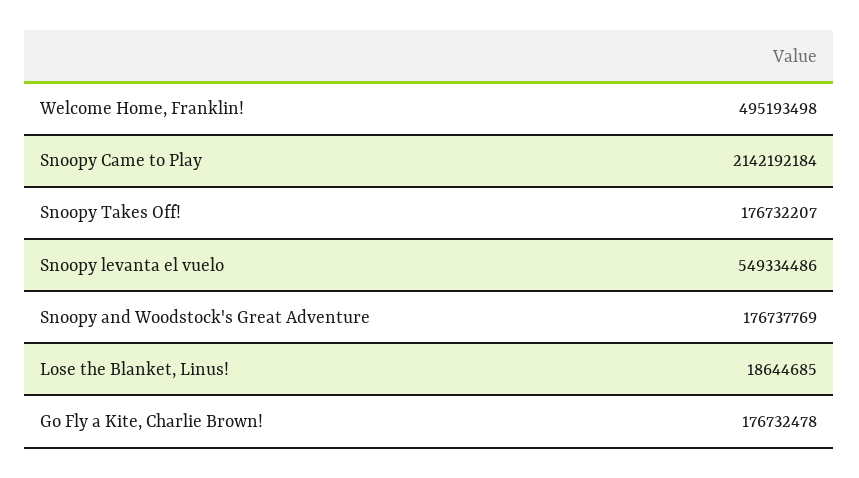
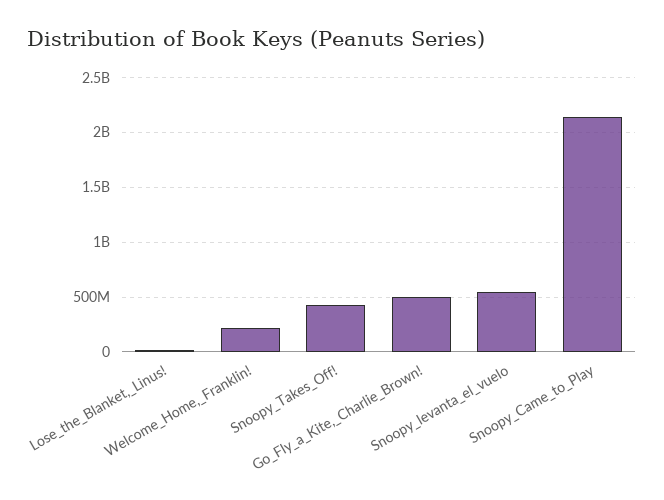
Welcome Home, Franklin!: 495193498 -> 200000000
Snoopy Takes Off!: 176732207 -> 400000000
Snoopy and Woodstock's Great Adventure: 176737769 -> none
Go Fly a Kite, Charlie Brown!: 176732478 -> 500000000

